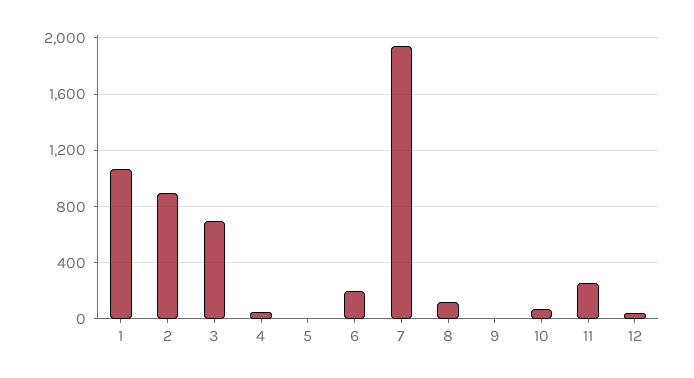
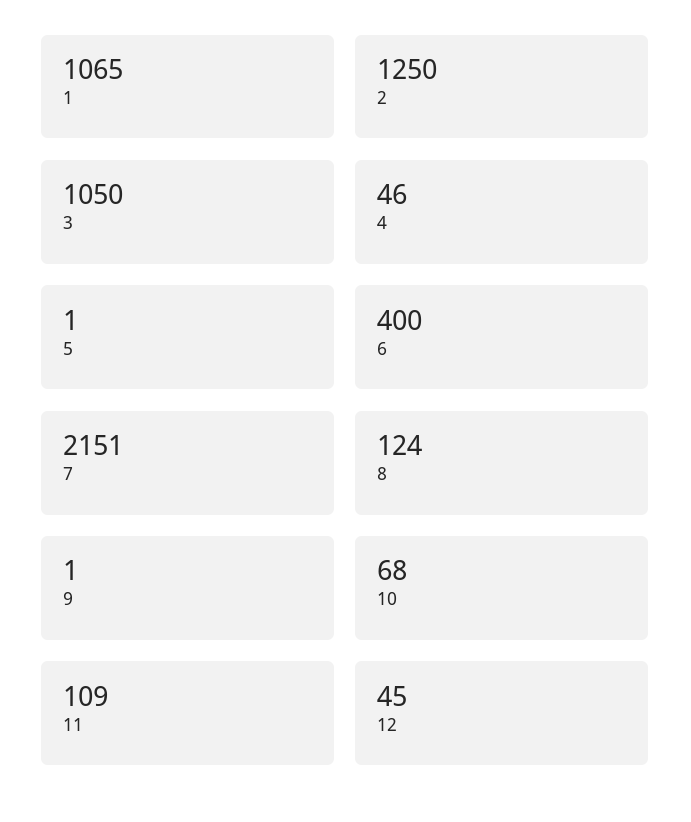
2: 900 -> 1250
3: 700 -> 1050
6: 200 -> 400
7: 1950 -> 2151
11: 250 -> 109

